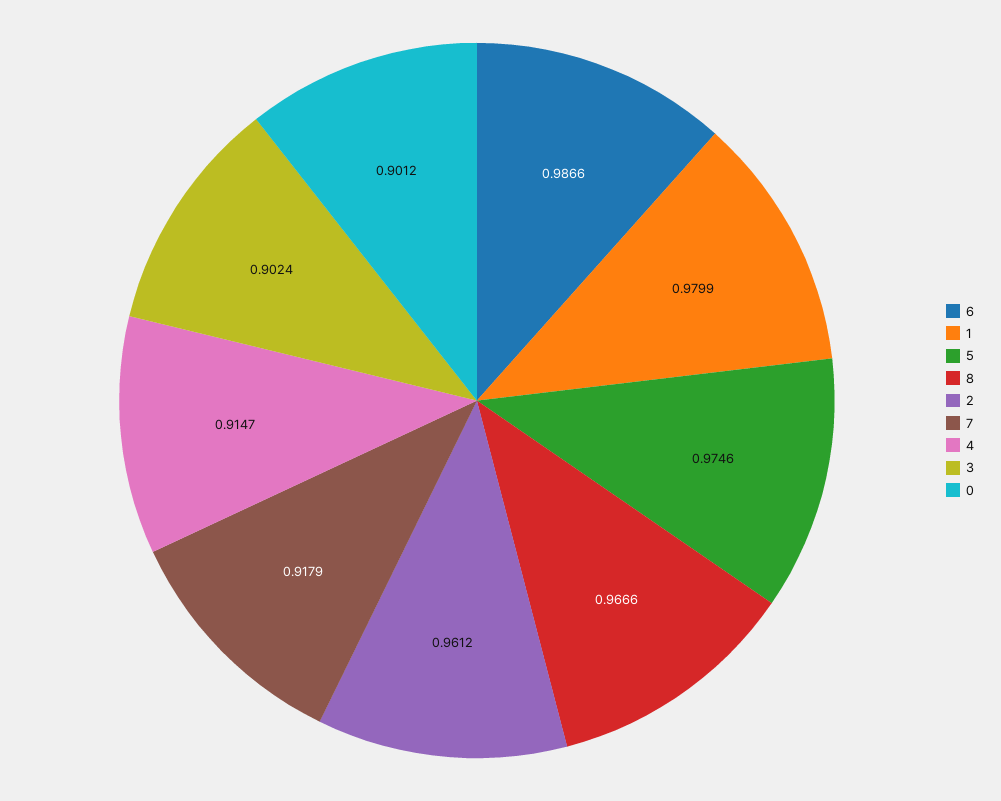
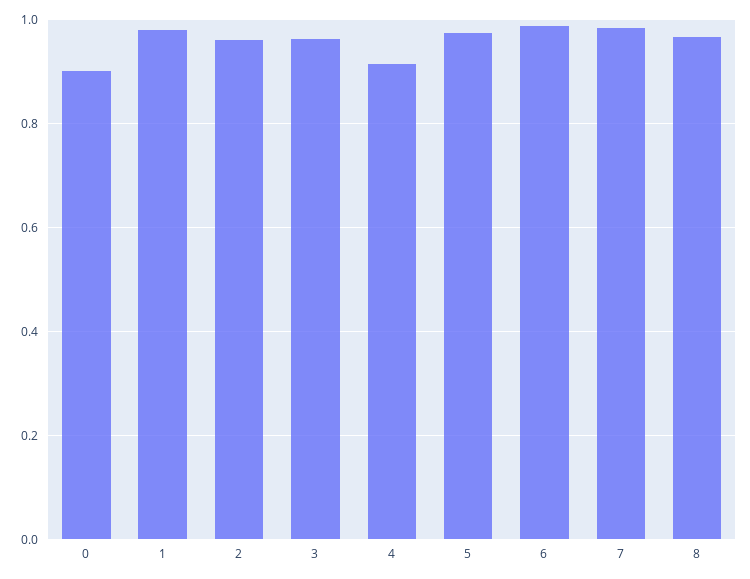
7: 0.9179 -> 0.98
3: 0.9024 -> 0.96

